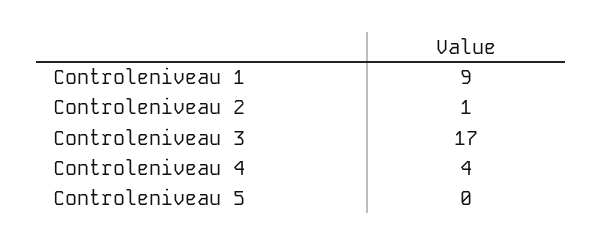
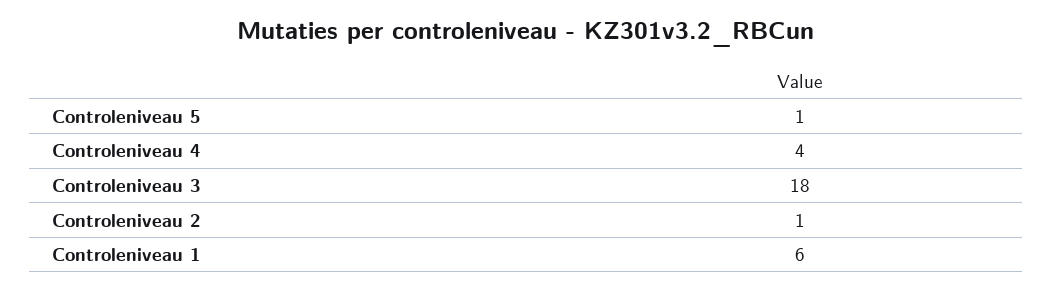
Controleniveau 1: 9 -> 6
Controleniveau 3: 17 -> 18
Controleniveau 5: 0 -> 1

